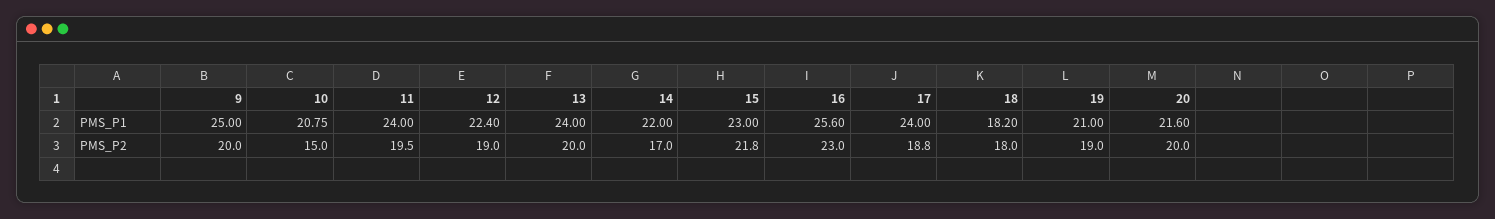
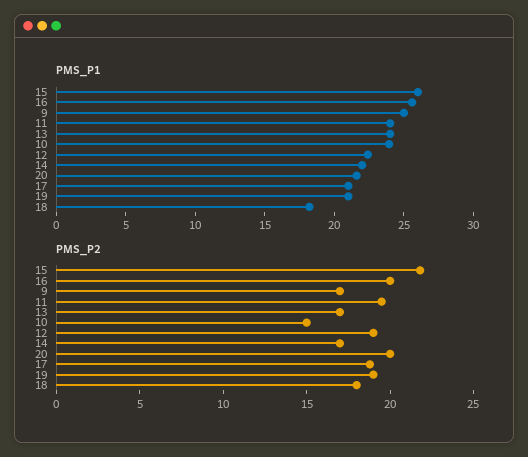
PMS_P1, 10: 20.75 -> 24
PMS_P1, 15: 23 -> 26
PMS_P1, 17: 24 -> 21
PMS_P2, 9: 20 -> 17
PMS_P2, 13: 20 -> 17
PMS_P2, 16: 23 -> 20

